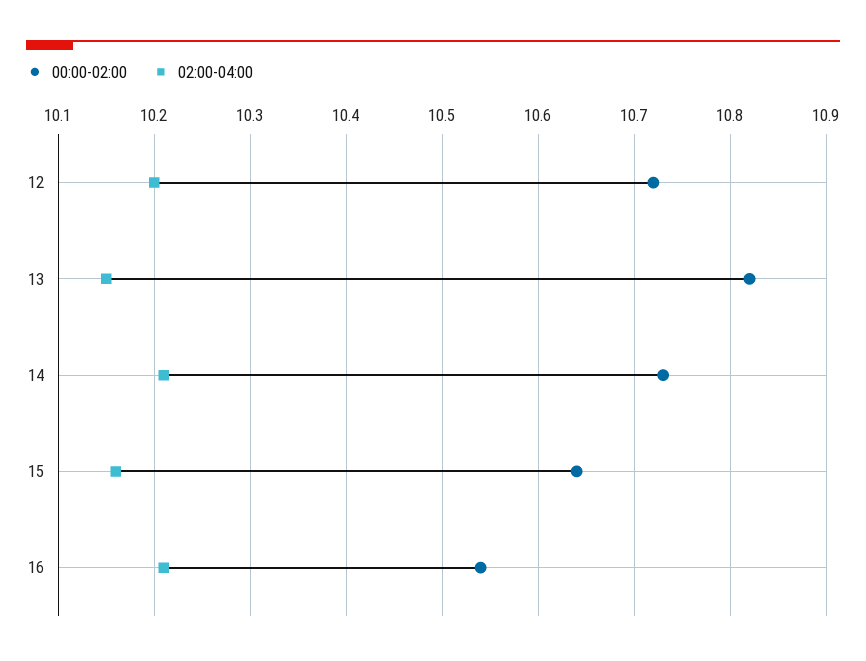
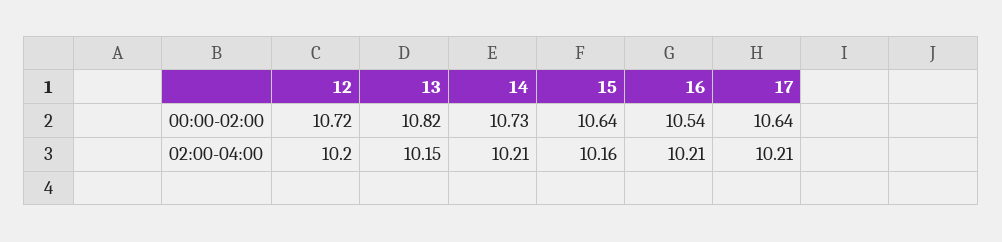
00:00-02:00, 17: none -> 10.64
02:00-04:00, 17: none -> 10.21

